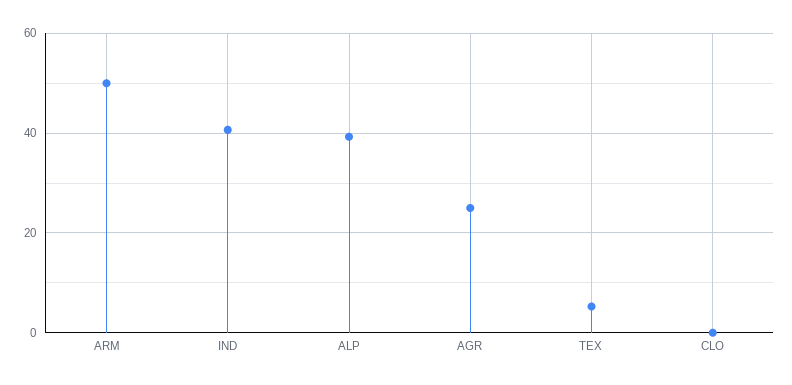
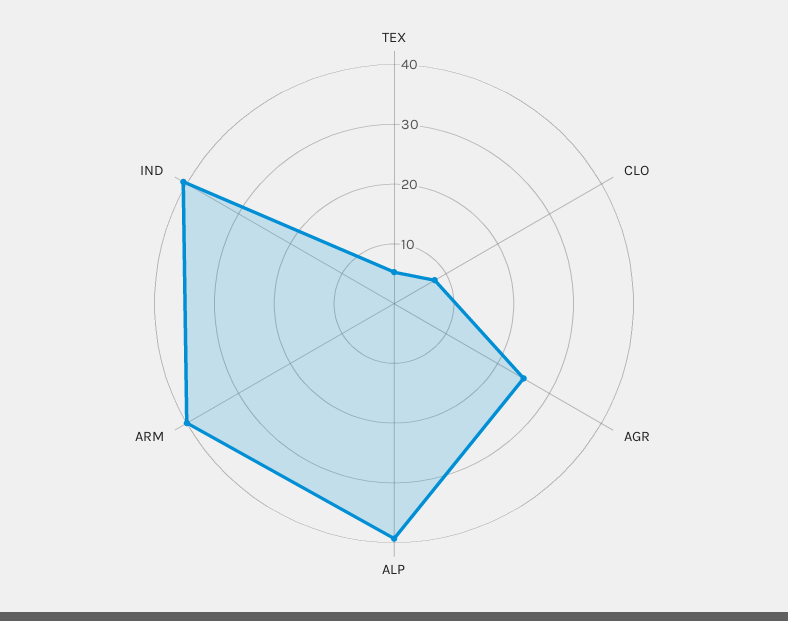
ARM: 50 -> 40
CLO: 0 -> 8

